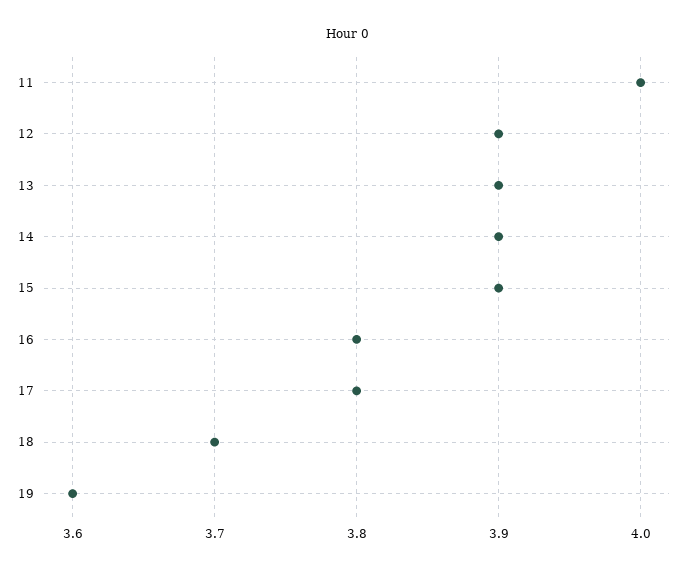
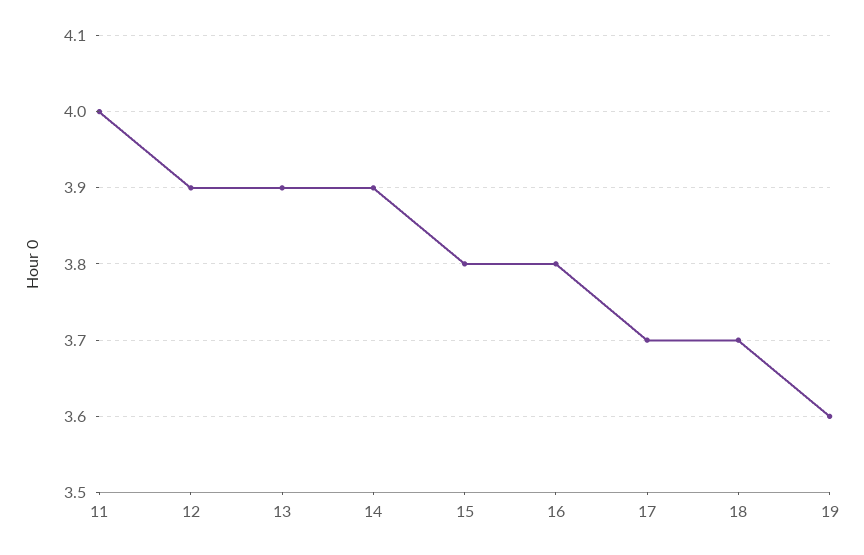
15: 3.9 -> 3.8
17: 3.8 -> 3.7

